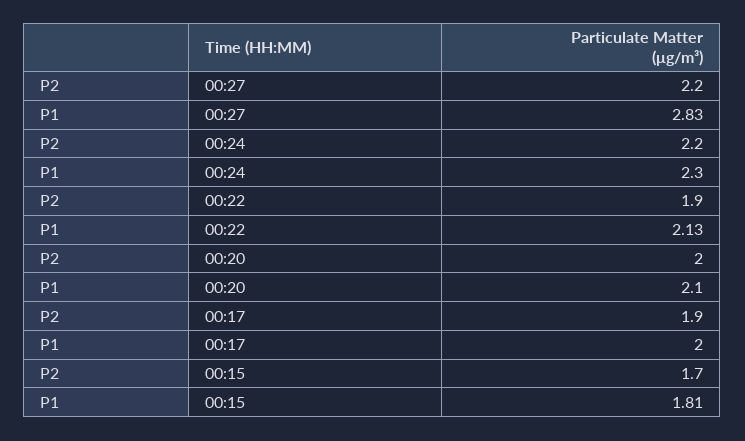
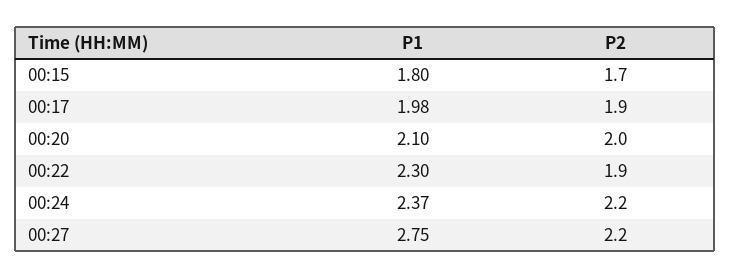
P1, 00:27: 2.83 -> 2.75
P1, 00:24: 2.3 -> 2.37
P1, 00:22: 2.13 -> 2.3
P1, 00:17: 2 -> 1.98
P1, 00:15: 1.81 -> 1.8

